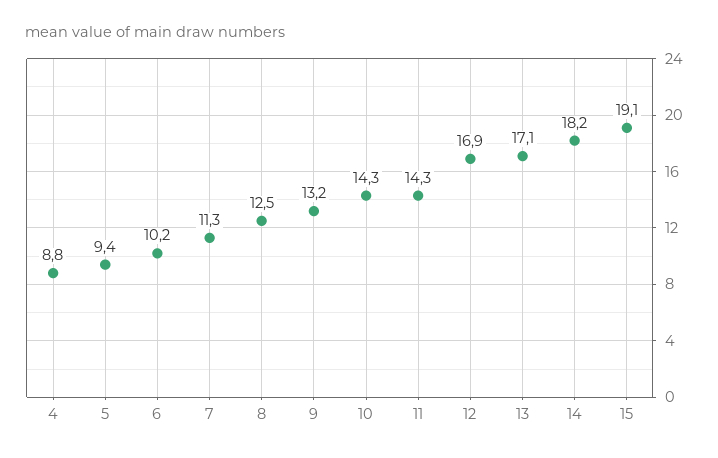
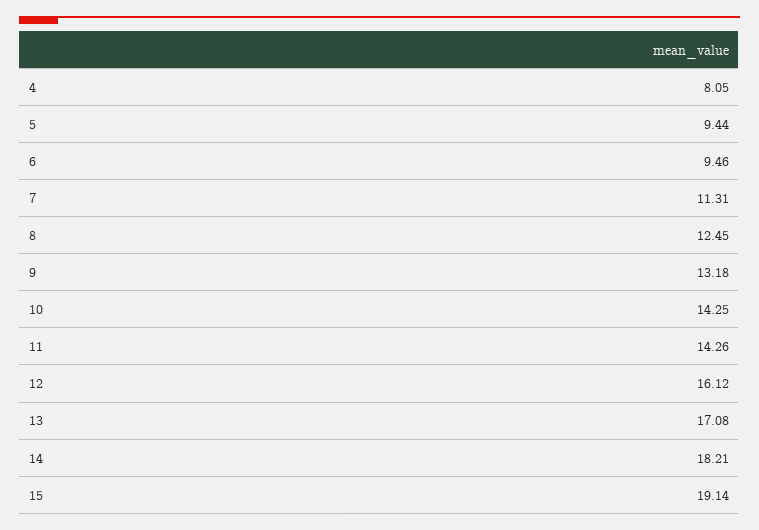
4: 8.8 -> 8.05
6: 10.2 -> 9.46
12: 16.9 -> 16.12

